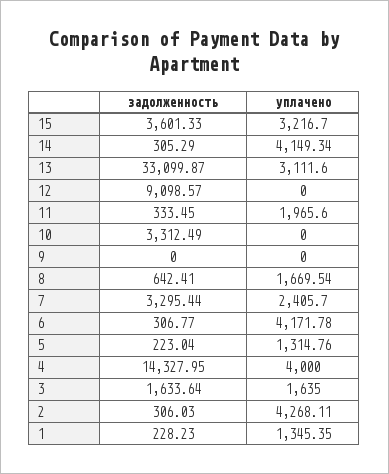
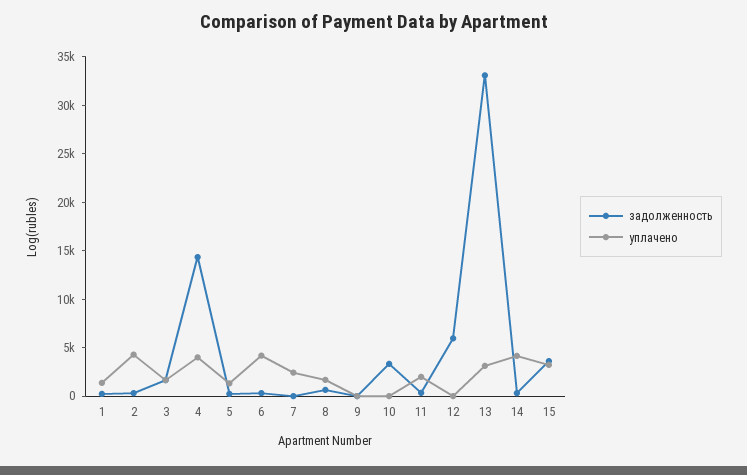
задолженность, 12: 9098.57 -> 6000
задолженность, 7: 3295.44 -> 0

